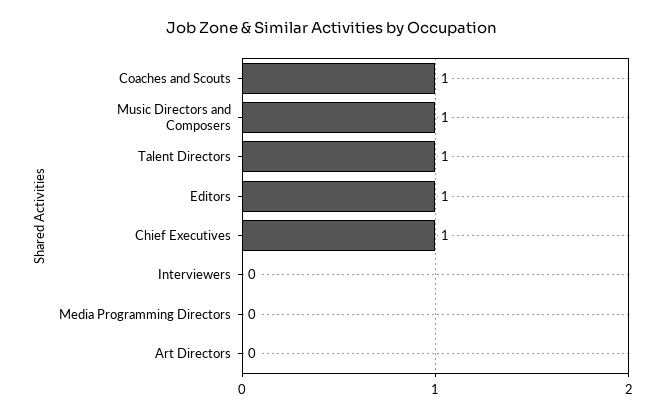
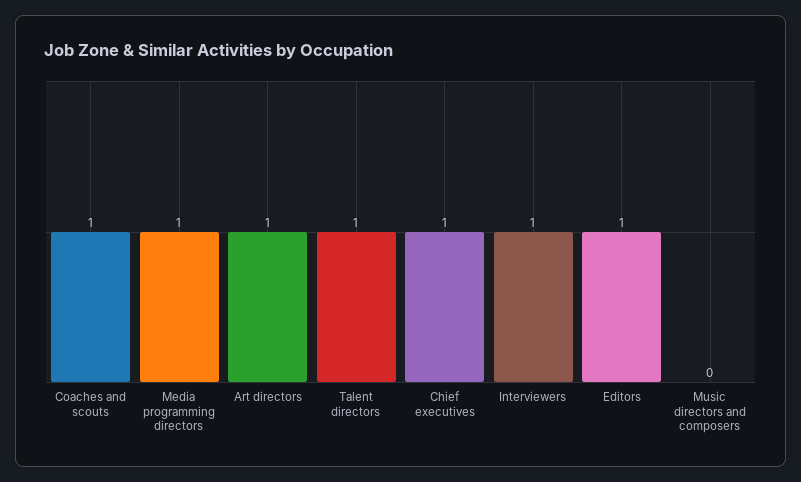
Music Directors and Composers: 1 -> 0
Interviewers: 0 -> 1
Media Programming Directors: 0 -> 1
Art Directors: 0 -> 1

